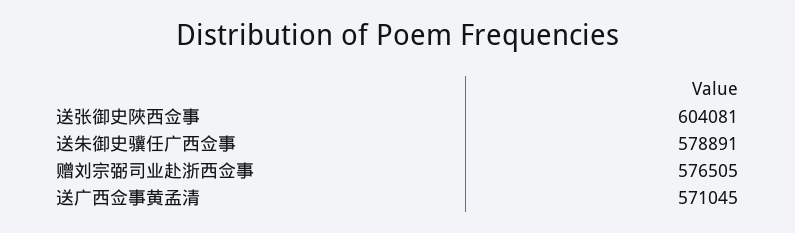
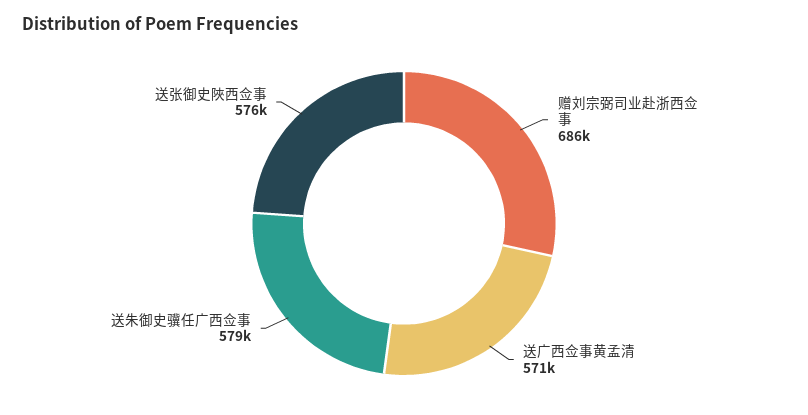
送张御史陜西佥事: 604081 -> 576000
赠刘宗弼司业赴浙西佥事: 576505 -> 686000

